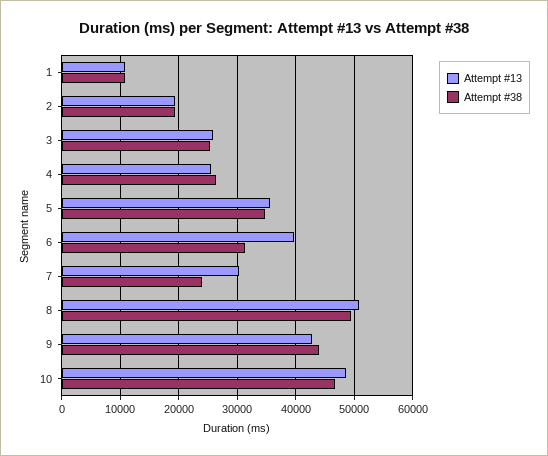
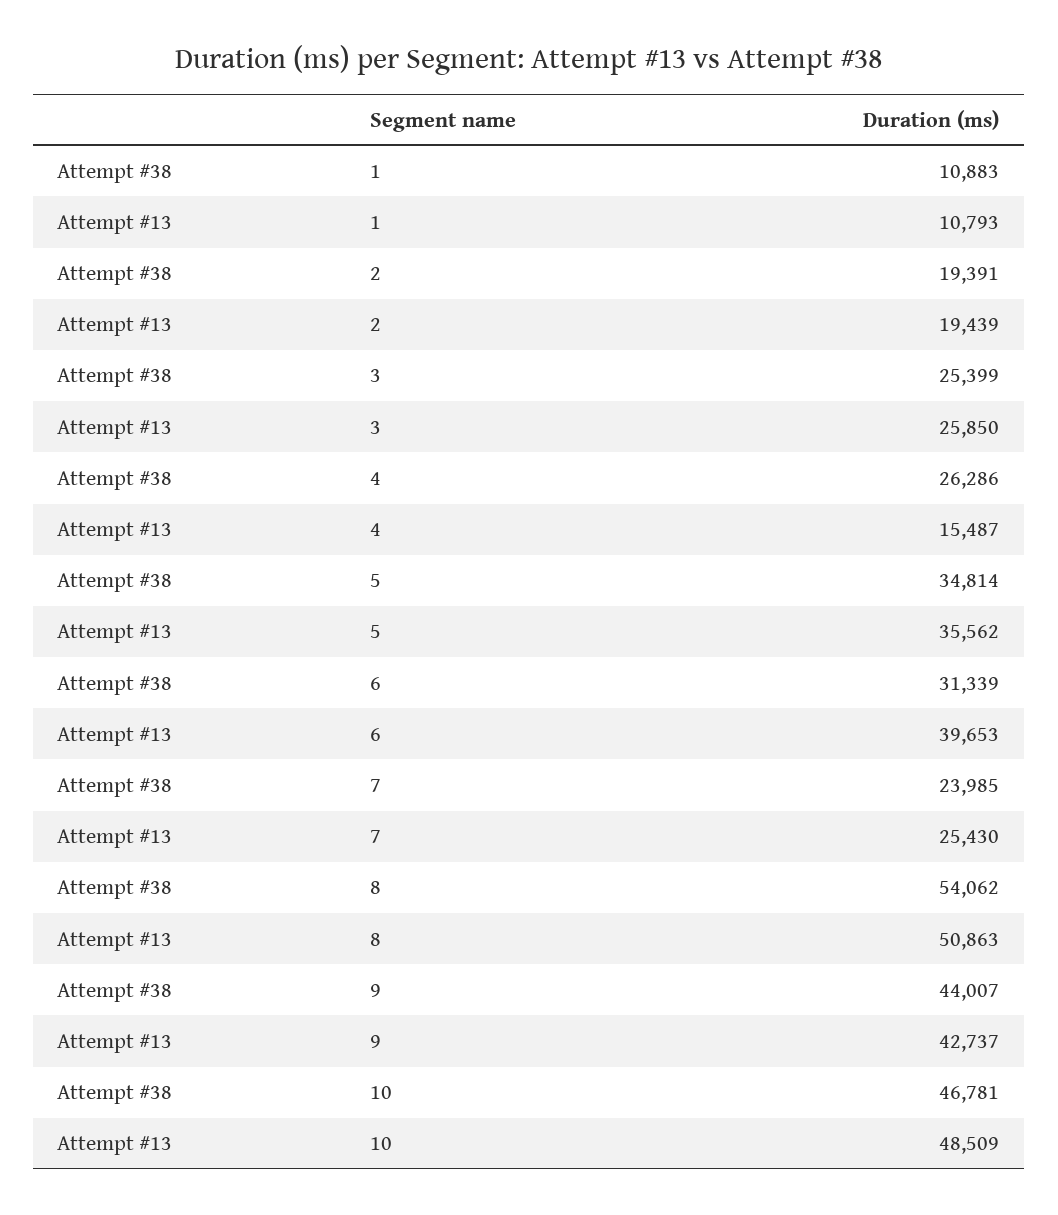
Attempt #13, 4: 26000 -> 15487
Attempt #13, 7: 30000 -> 25430
Attempt #38, 8: 50000 -> 54062

